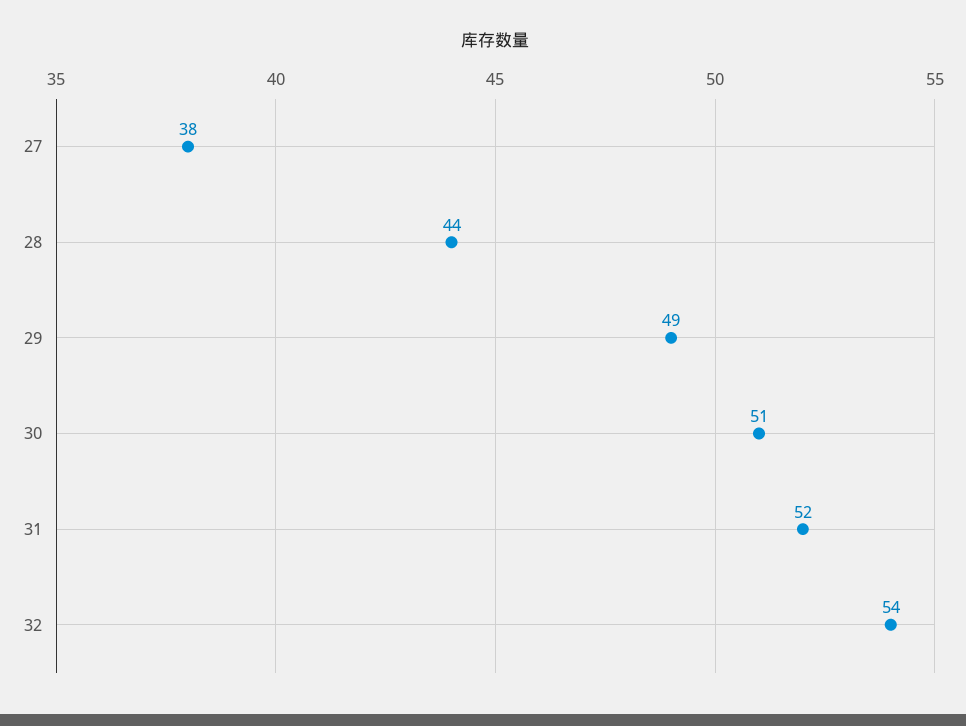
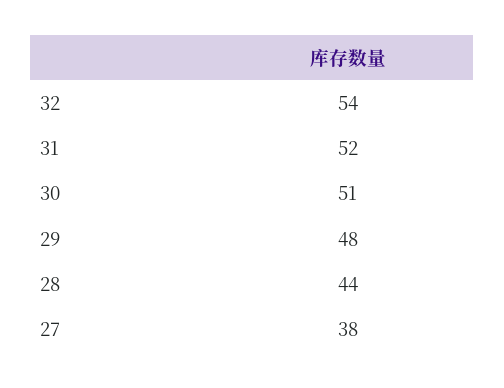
29: 49 -> 48

